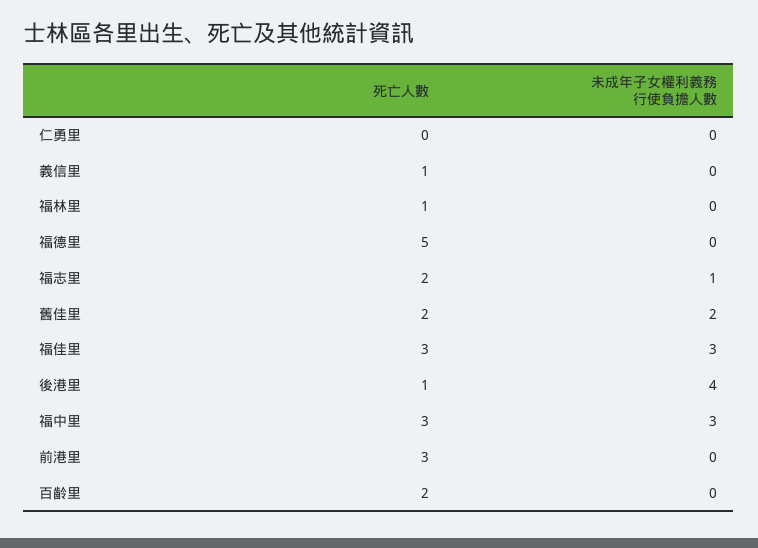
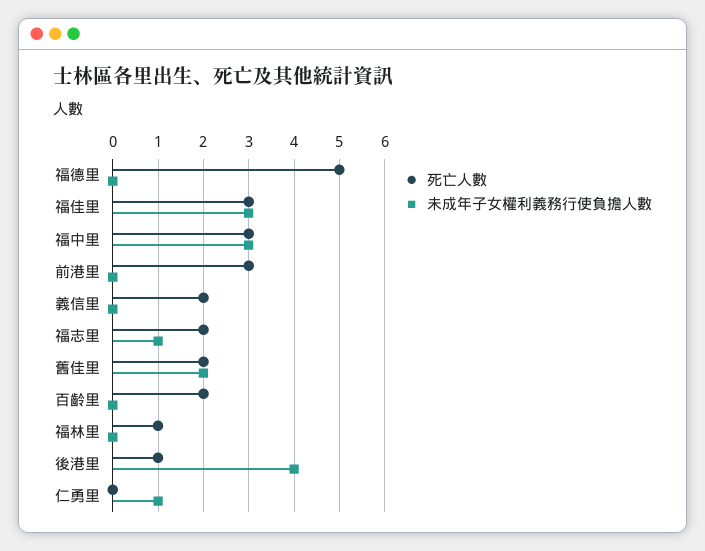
未成年子女權利義務行使負擔人數, 仁勇里: 0 -> 1
死亡人數, 義信里: 1 -> 2

